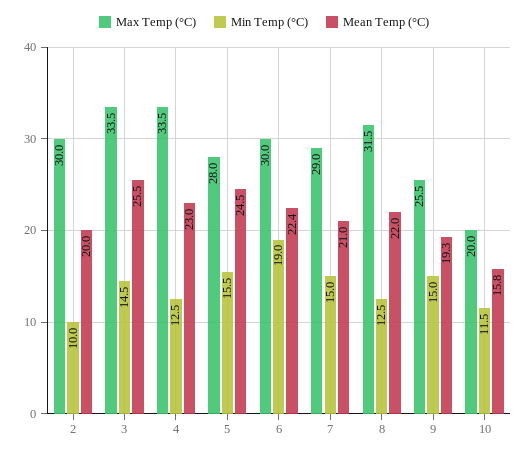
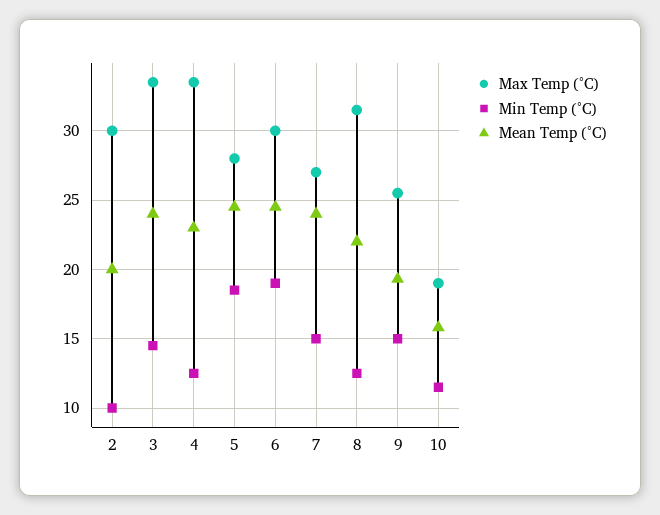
Mean Temp (°C), 3: 25.5 -> 24
Min Temp (°C), 5: 15.5 -> 18.5
Mean Temp (°C), 6: 22.4 -> 24.5
Max Temp (°C), 7: 29 -> 27
Mean Temp (°C), 7: 21 -> 24
Max Temp (°C), 10: 20 -> 19

